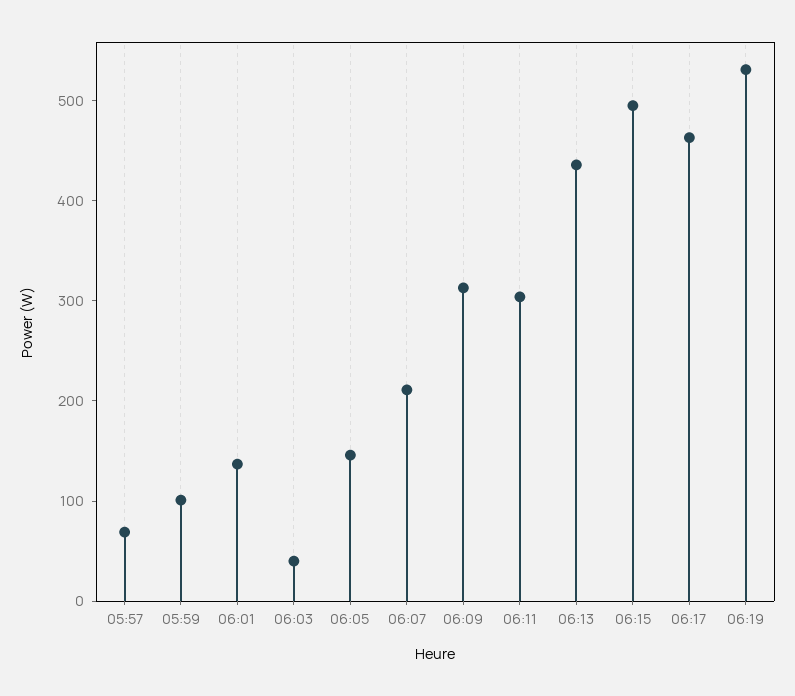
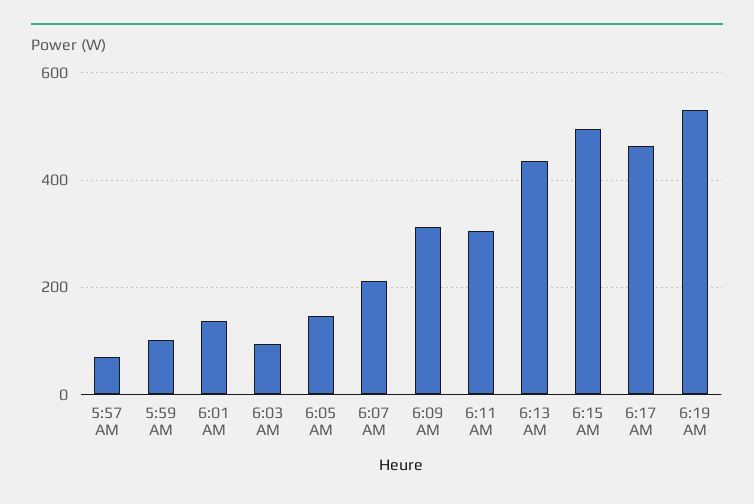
06:03: 40 -> 100

